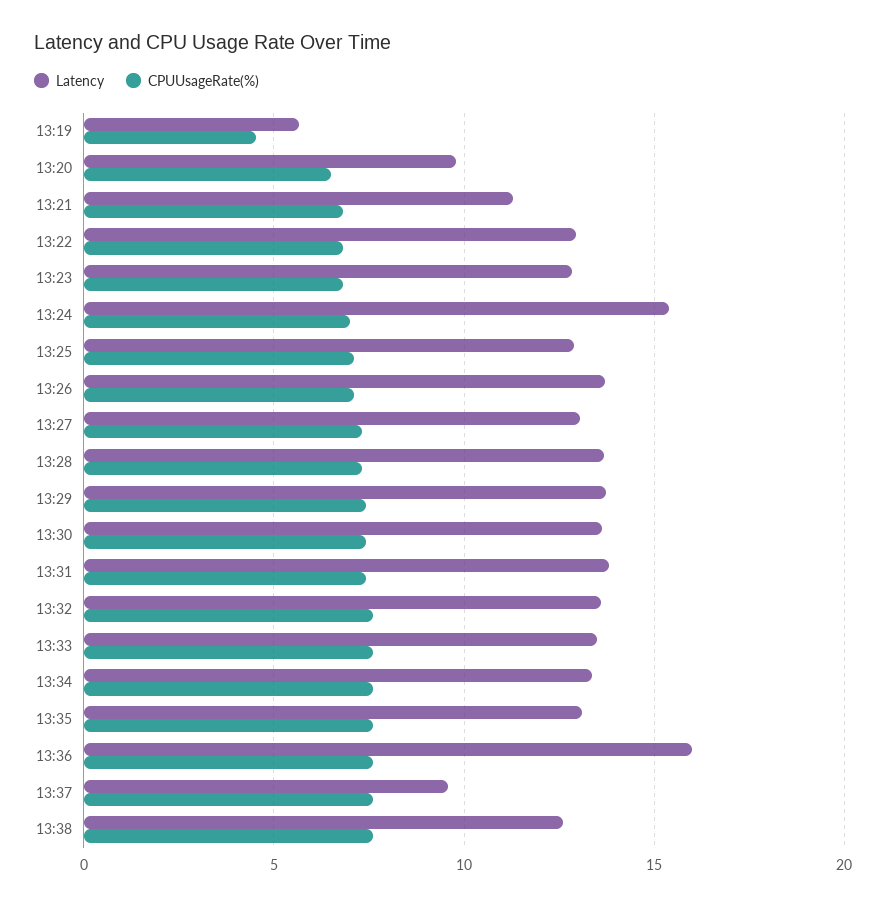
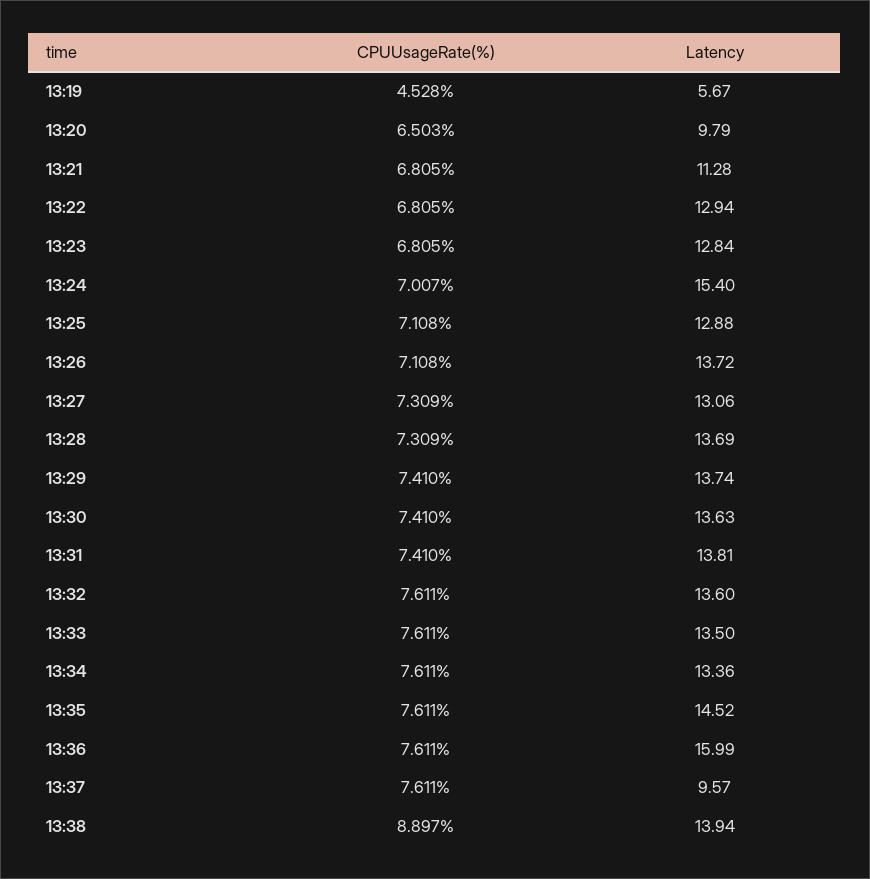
Latency, 13:35: 13 -> 14.52
Latency, 13:38: 12.5 -> 13.94
CPUUsageRate(%), 13:38: 7.5 -> 8.897

